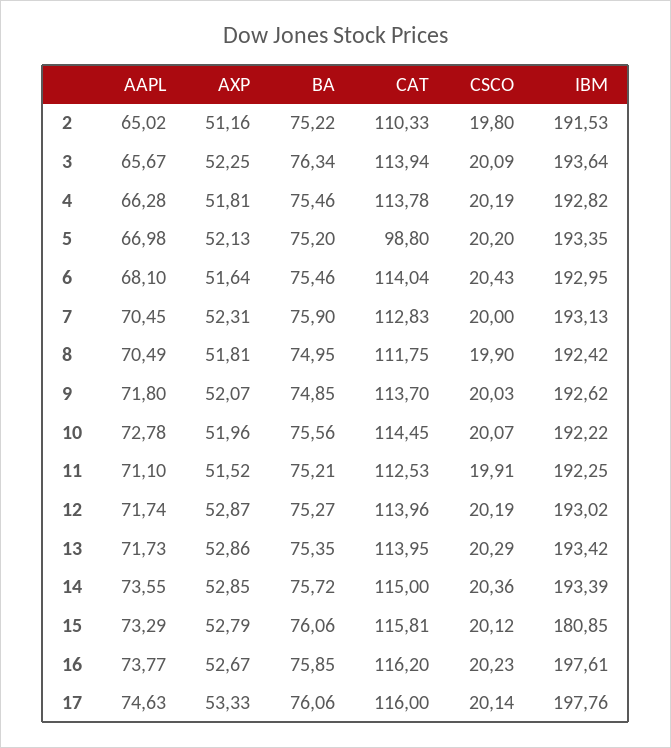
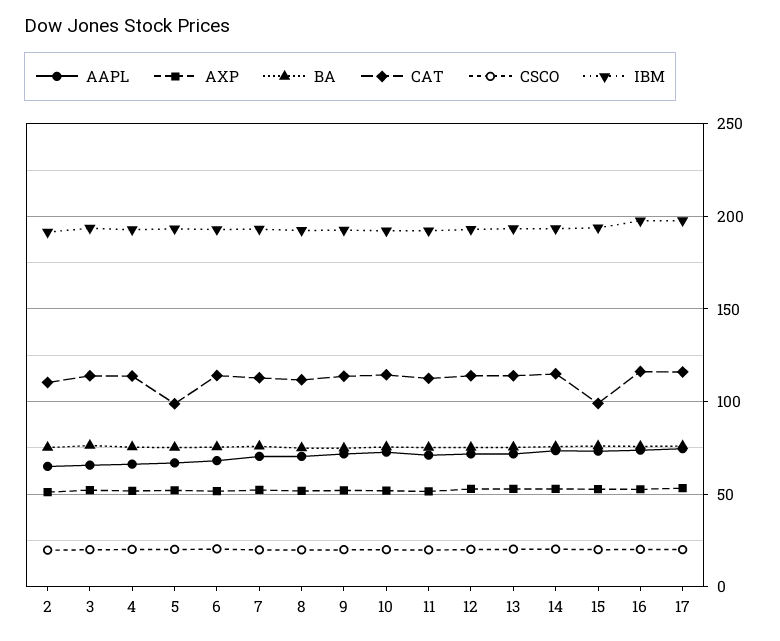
CAT, 15: 115.81 -> 100
IBM, 15: 180.85 -> 195

